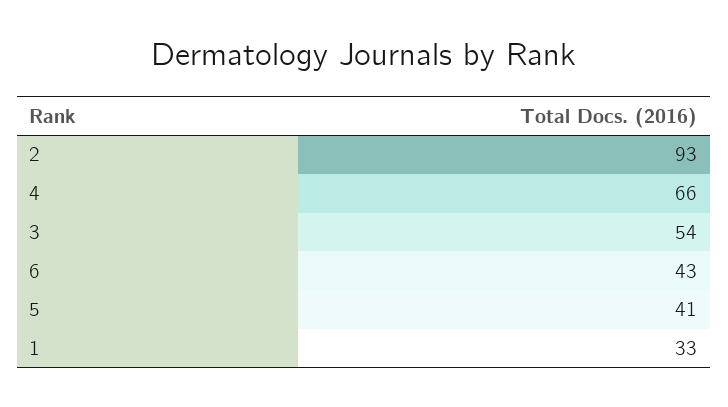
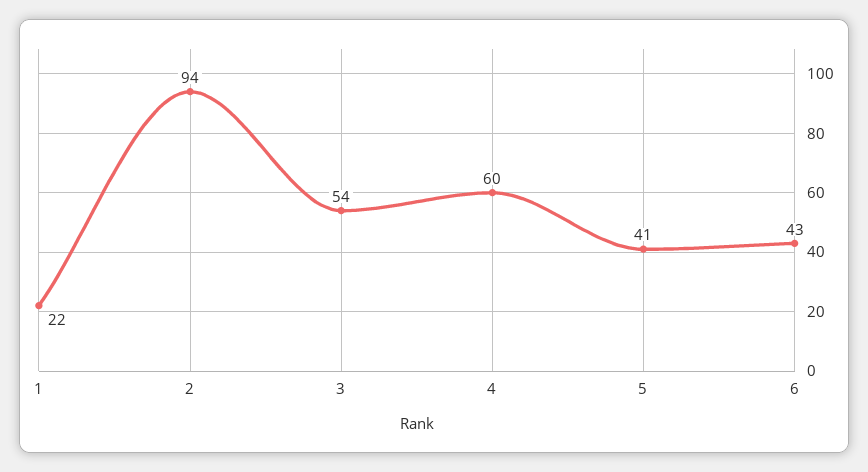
2: 93 -> 94
4: 66 -> 60
1: 33 -> 22

